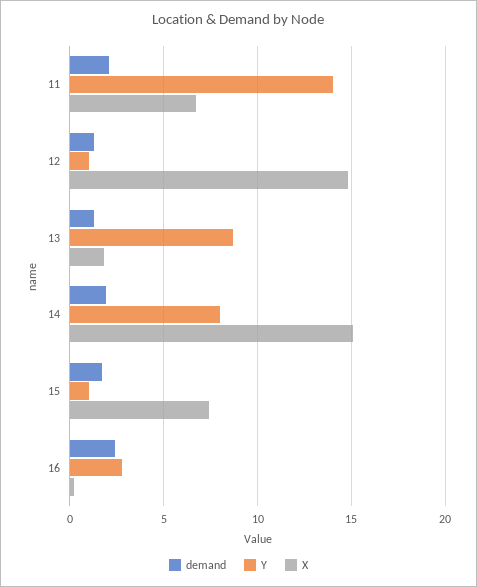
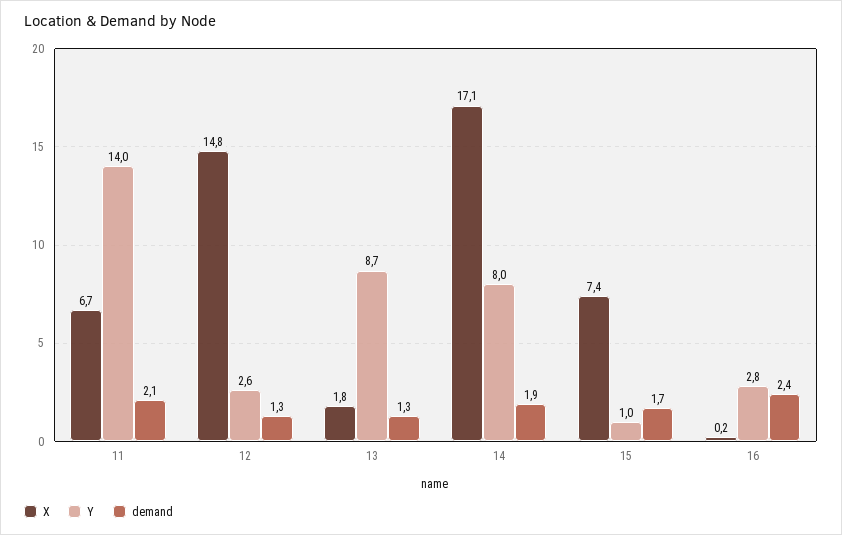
Y, 12: 1 -> 2.6
X, 14: 15 -> 17.1

